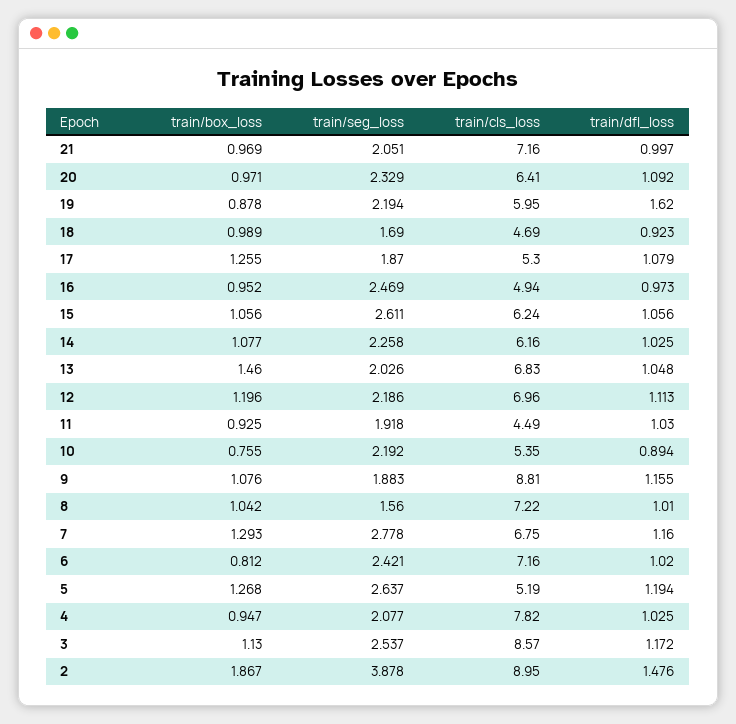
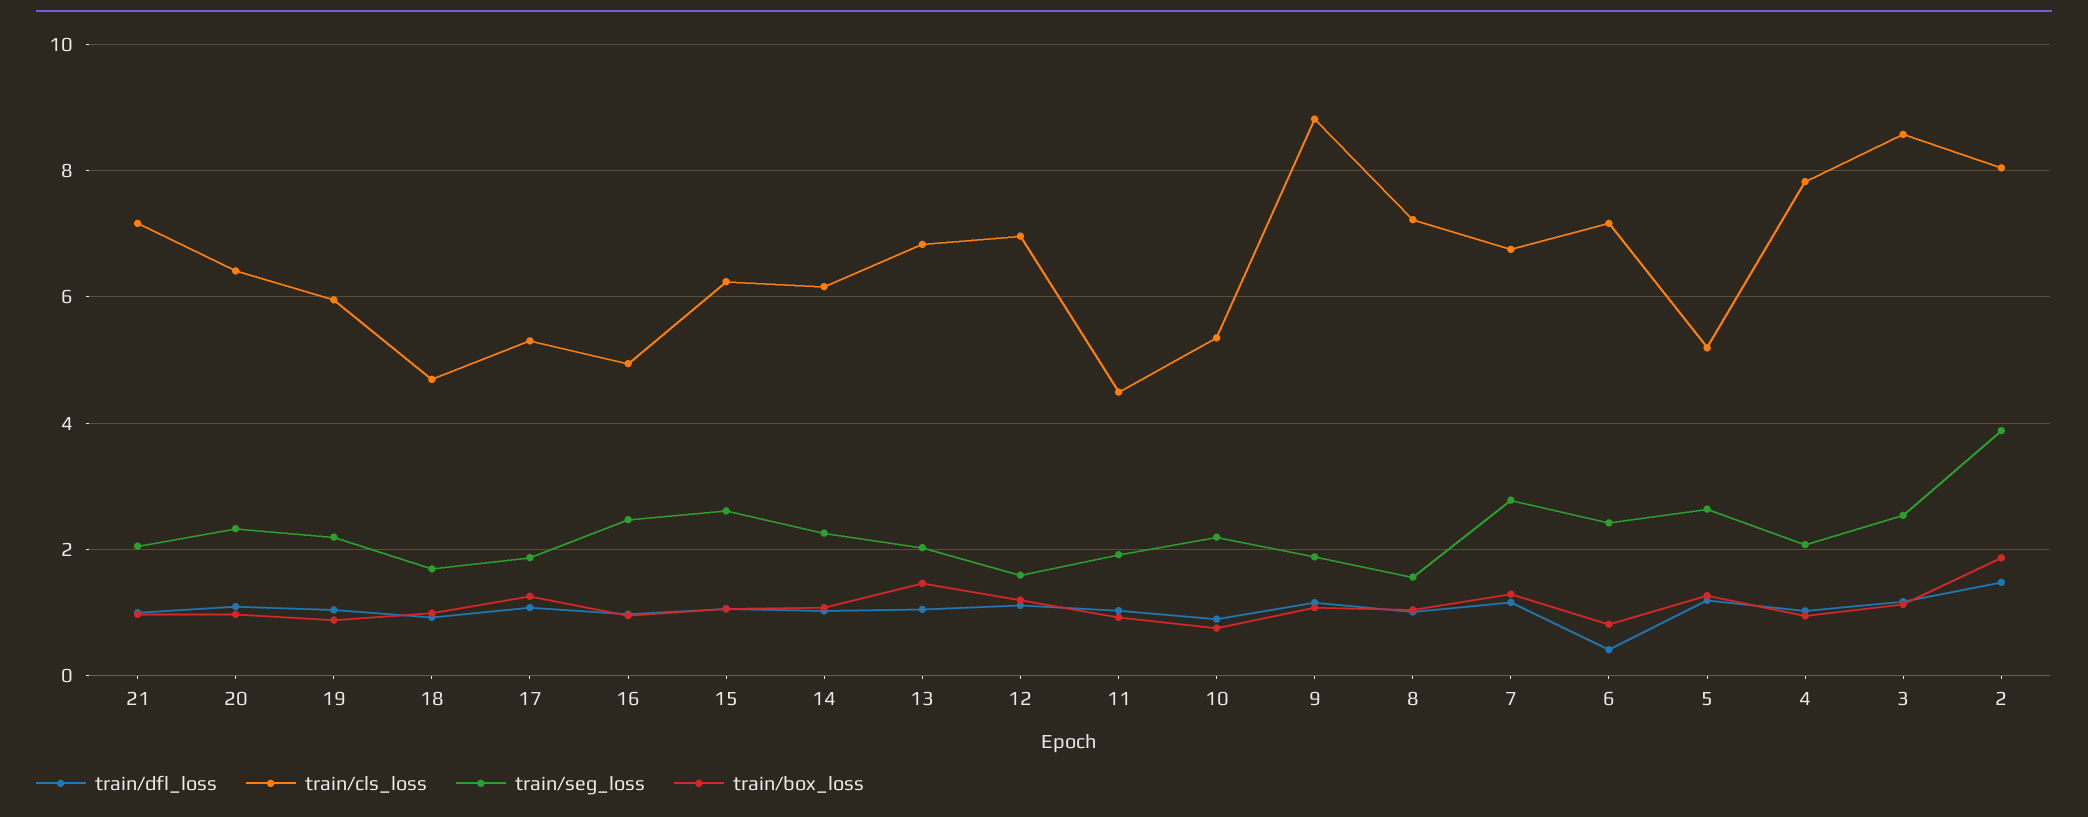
train/dfl_loss, 19: 1.62 -> 1
train/seg_loss, 12: 2.186 -> 1.6
train/dfl_loss, 6: 1.02 -> 0.4
train/cls_loss, 2: 8.95 -> 8

